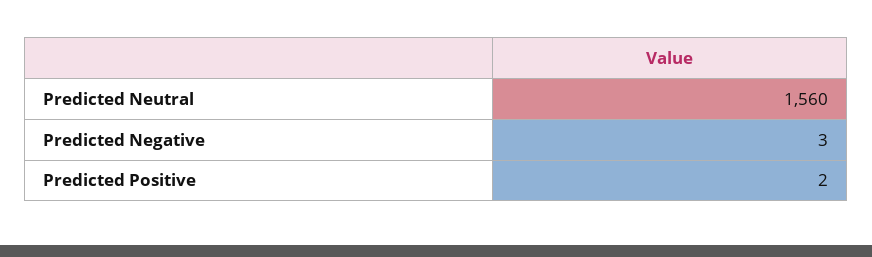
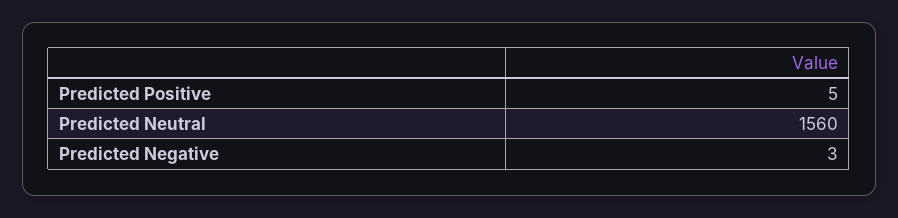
Predicted Positive: 2 -> 5

